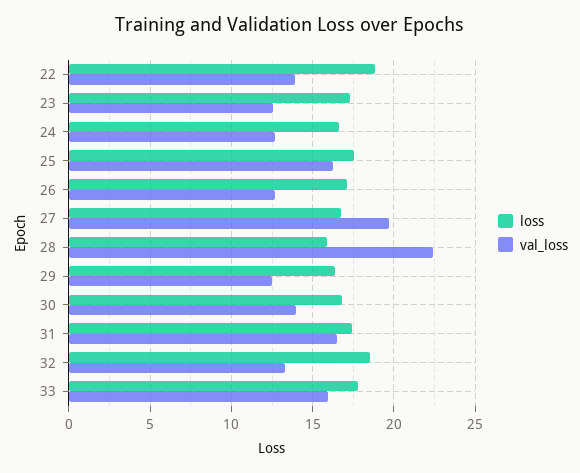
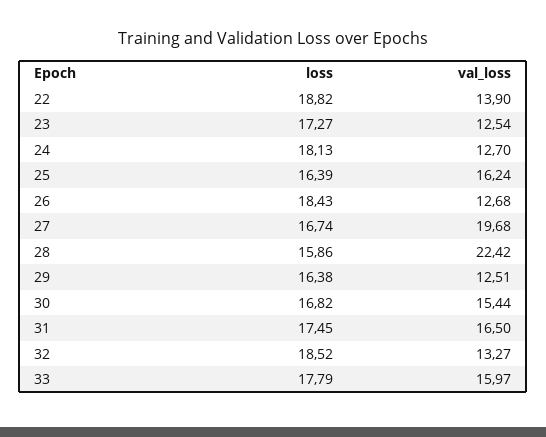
loss, 24: 16.5 -> 18.13
loss, 25: 17.5 -> 16.39
loss, 26: 17 -> 18.43
val_loss, 30: 14 -> 15.44

